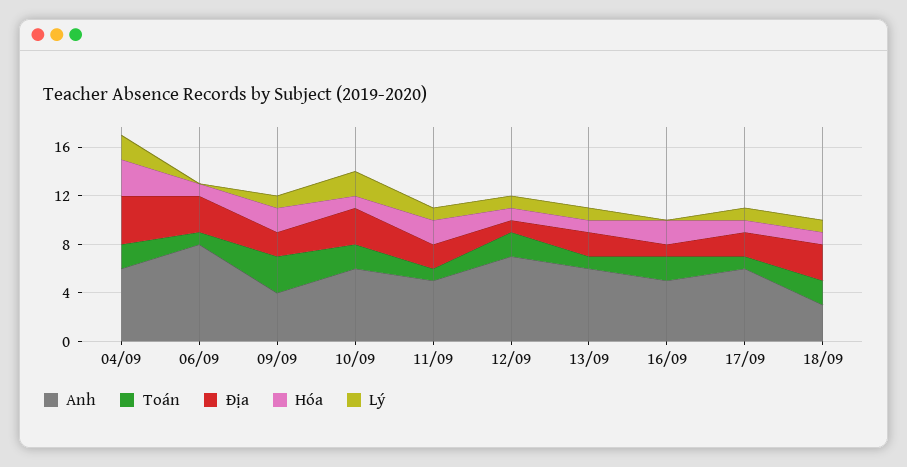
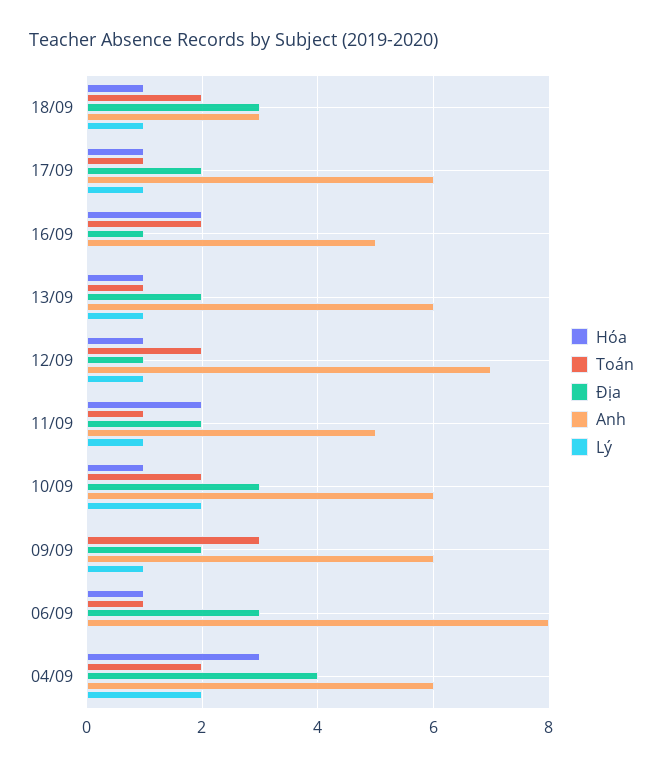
Anh, 09/09: 4 -> 6
Hóa, 09/09: 2 -> 0

